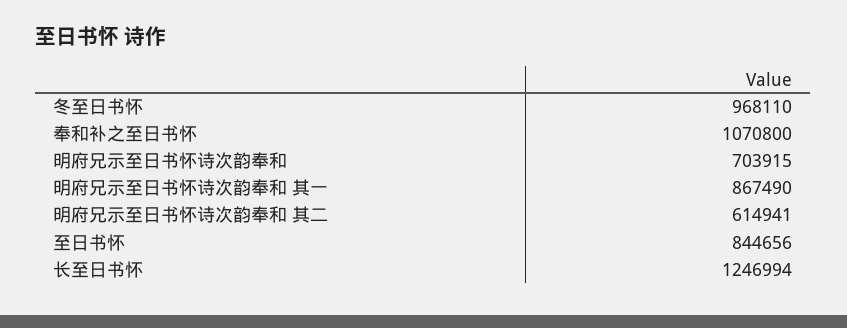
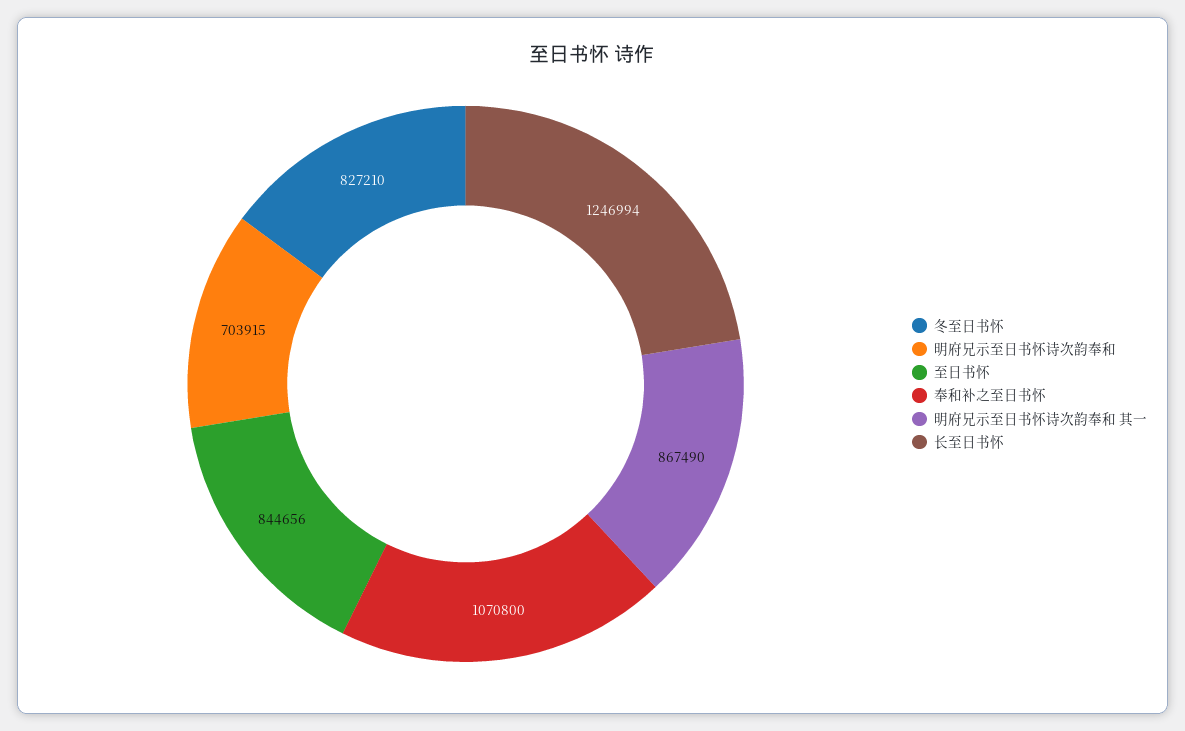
冬至日书怀: 968110 -> 827210
明府兄示至日书怀诗次韵奉和 其二: 614941 -> none

